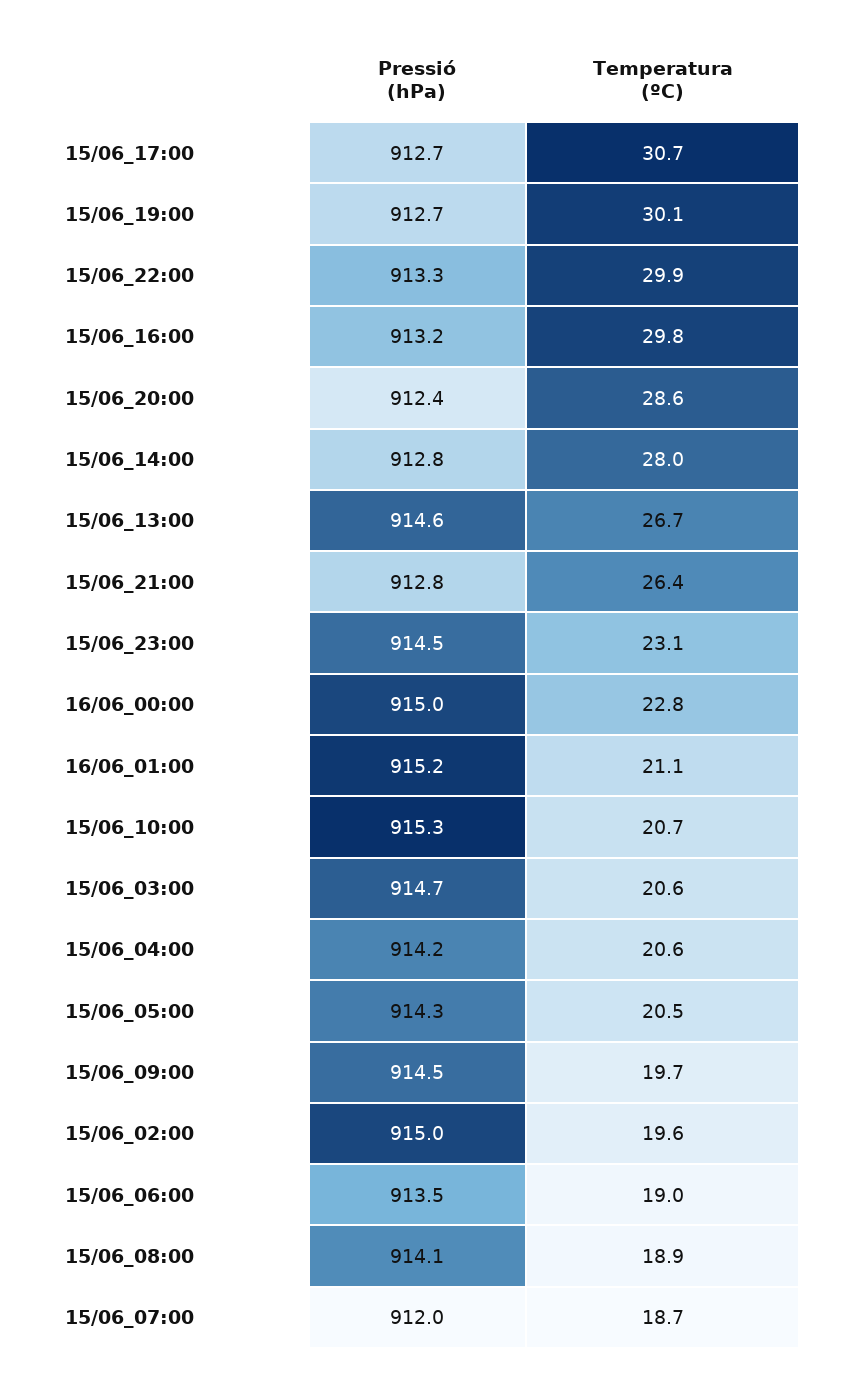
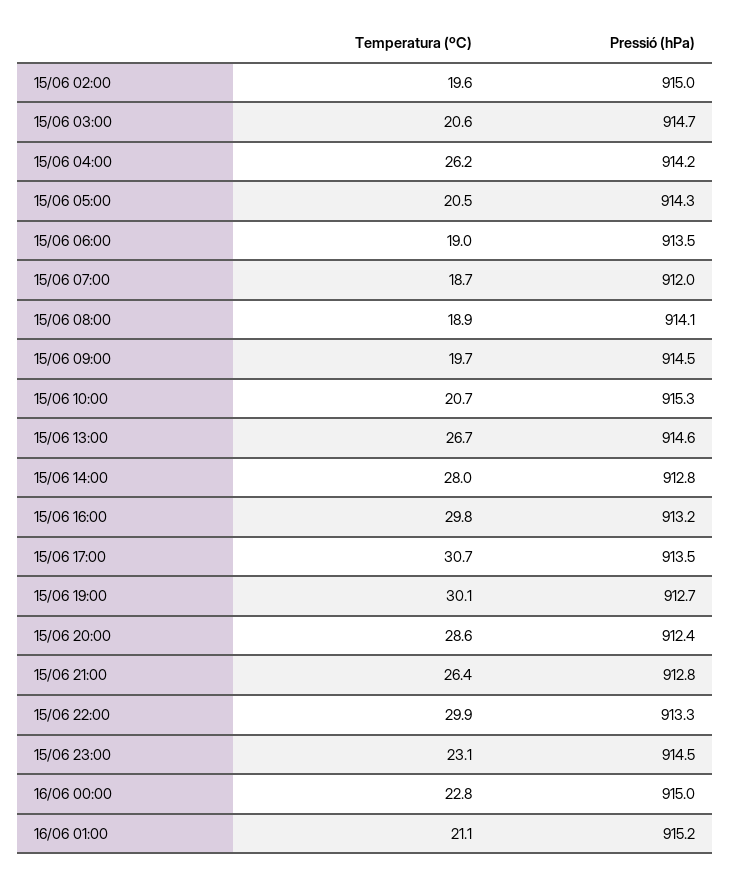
Pressió (hPa), 15/06_17:00: 912.7 -> 913.5
Temperatura (ºC), 15/06_04:00: 20.6 -> 26.2

